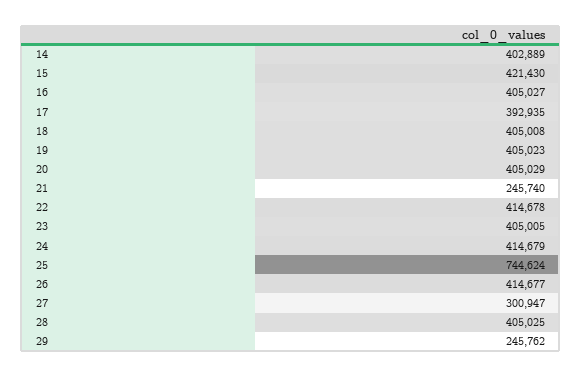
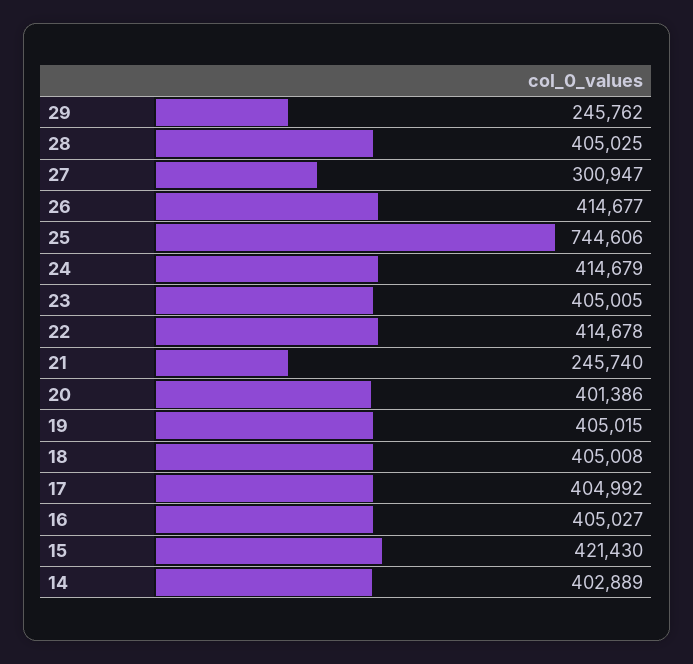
17: 392935 -> 404992
19: 405023 -> 405015
20: 405029 -> 401386
25: 744624 -> 744606

